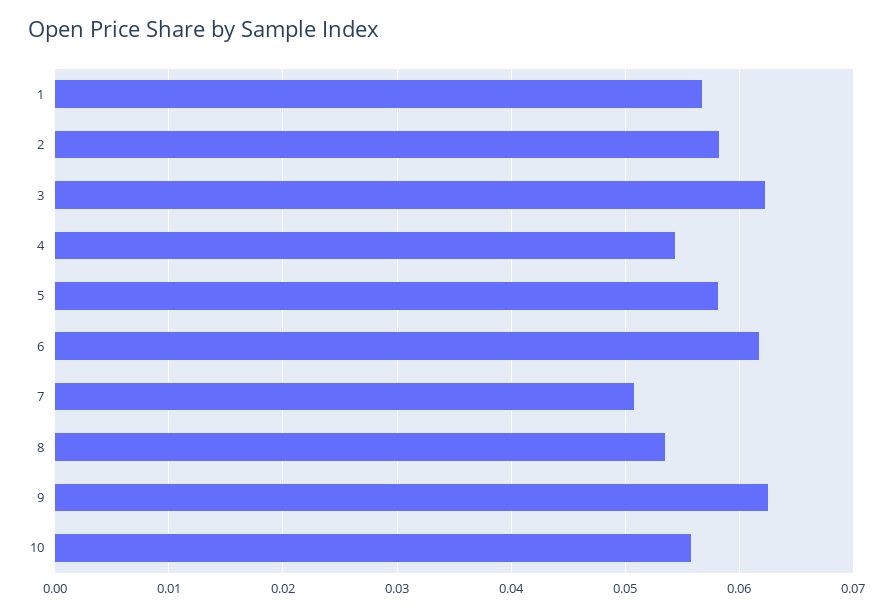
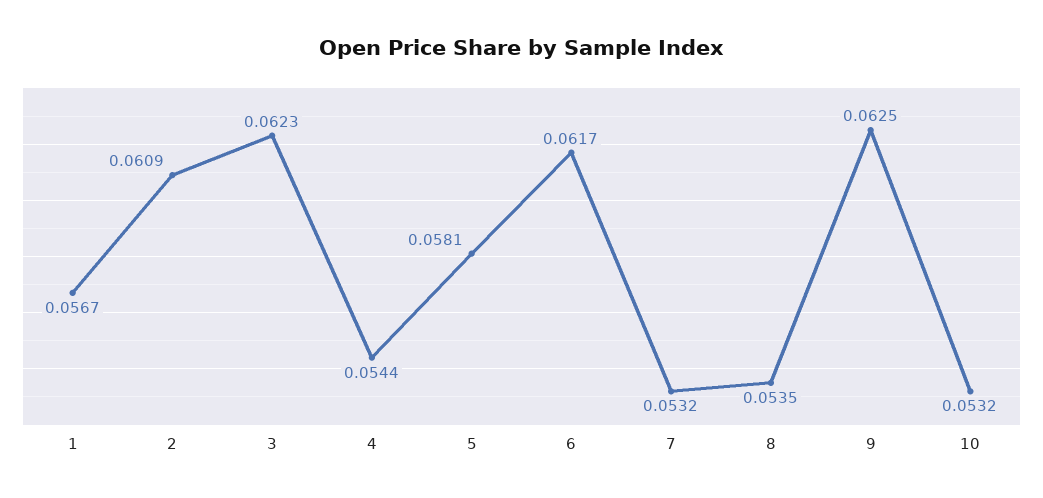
2: 0.058 -> 0.0609
7: 0.051 -> 0.0532
10: 0.056 -> 0.0532

